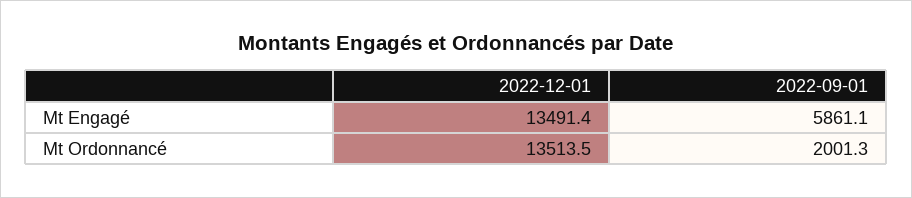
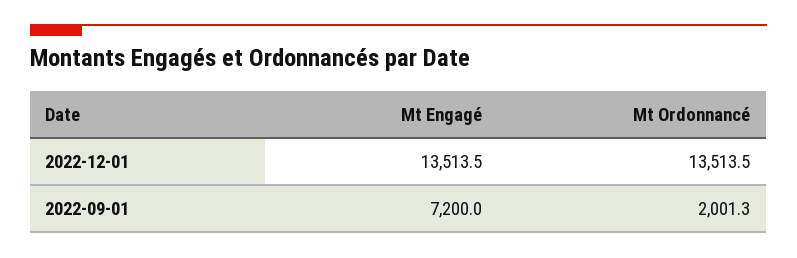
2022-12-01, Mt Engagé: 13491.4 -> 13513.5
2022-09-01, Mt Engagé: 5861.1 -> 7200

